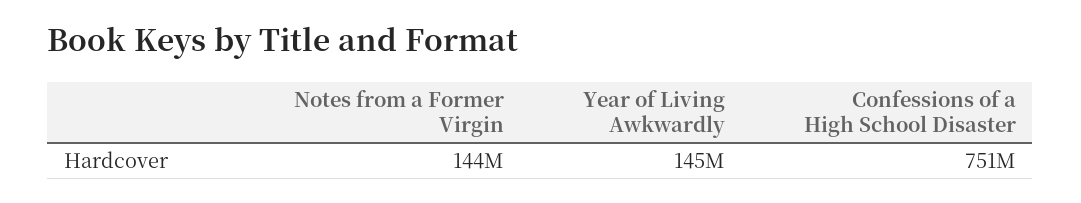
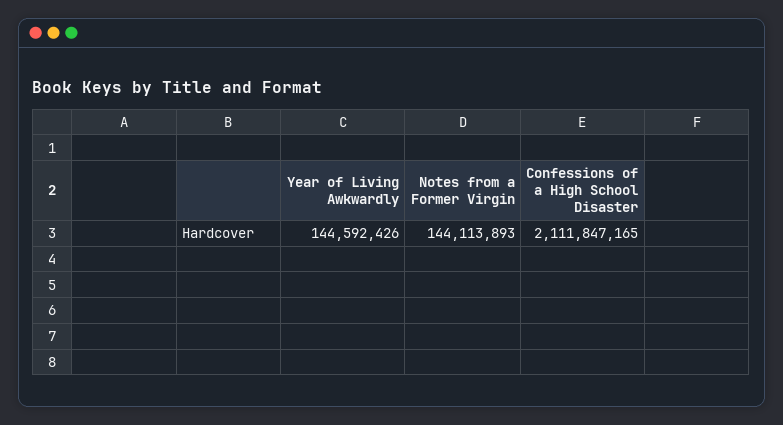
Confessions of a High School Disaster: 751000000 -> 2111847165

